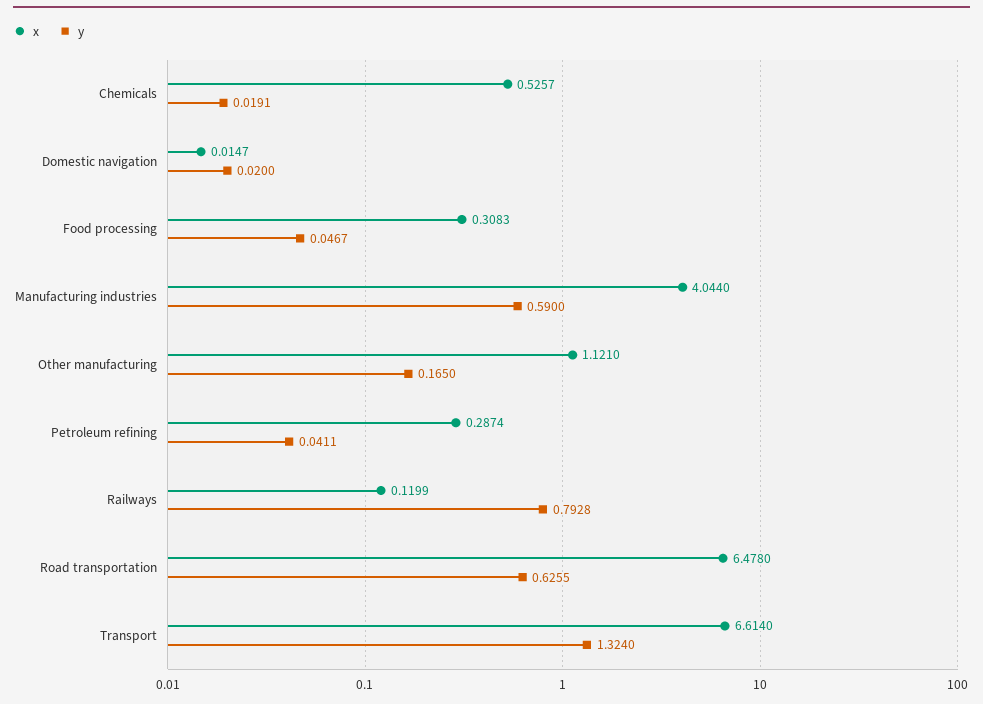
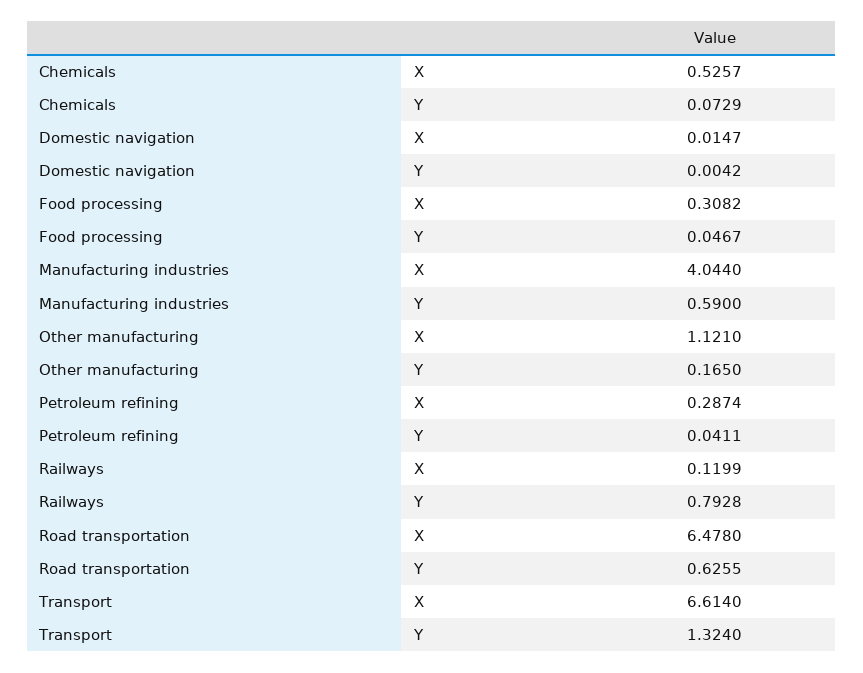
y, Chemicals: 0.0191 -> 0.0729
y, Domestic navigation: 0.02 -> 0.0042
x, Food processing: 0.3083 -> 0.3082

